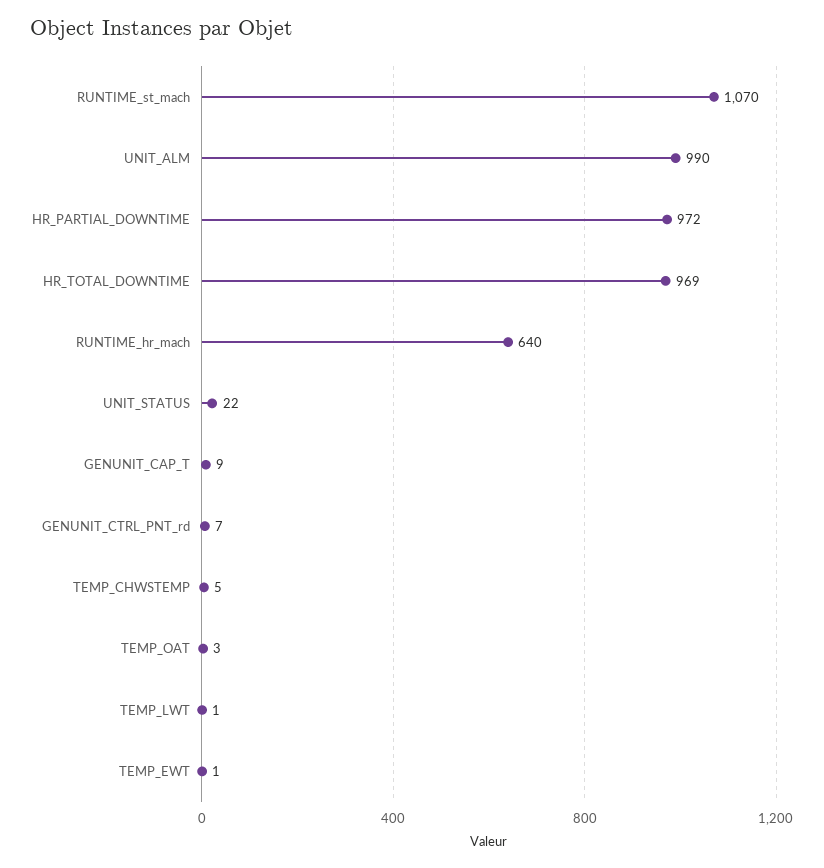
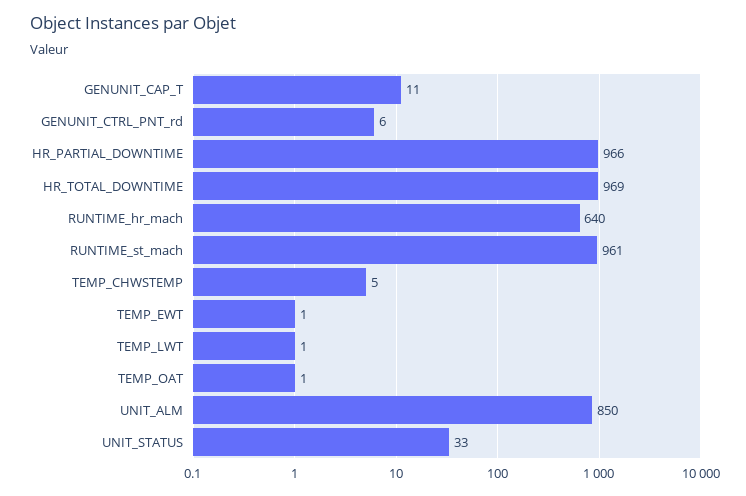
RUNTIME_st_mach: 1070 -> 961
UNIT_ALM: 990 -> 850
HR_PARTIAL_DOWNTIME: 972 -> 966
UNIT_STATUS: 22 -> 33
GENUNIT_CAP_T: 9 -> 11
GENUNIT_CTRL_PNT_rd: 7 -> 6
TEMP_OAT: 3 -> 1

